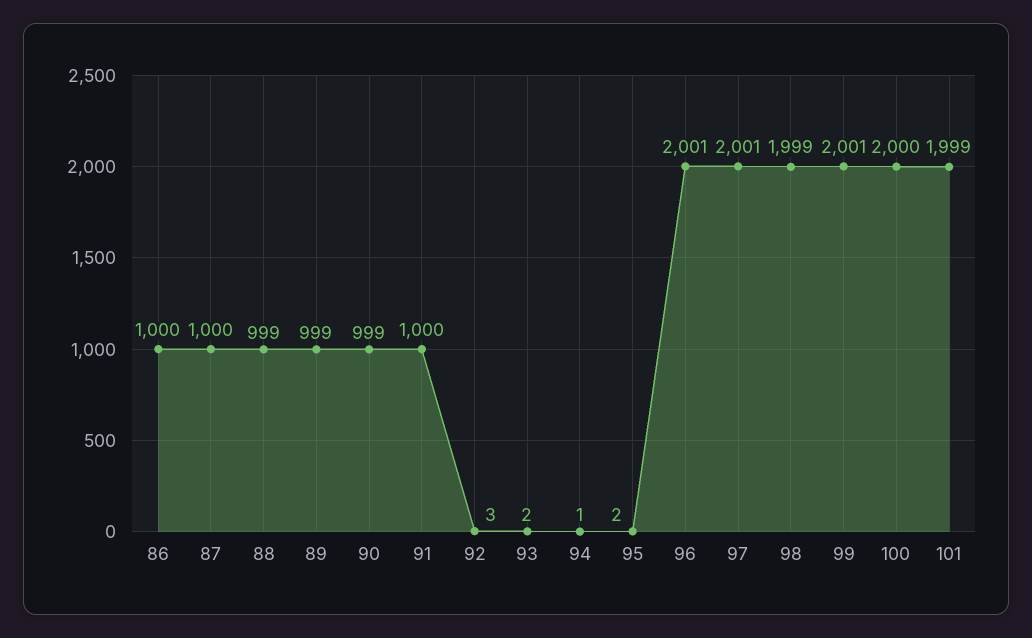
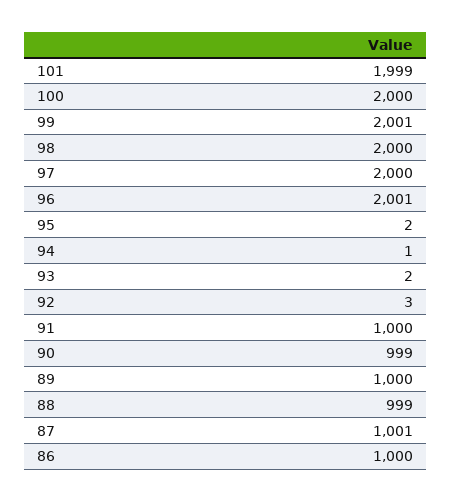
87: 1000 -> 1001
89: 999 -> 1000
97: 2001 -> 2000
98: 1999 -> 2000

